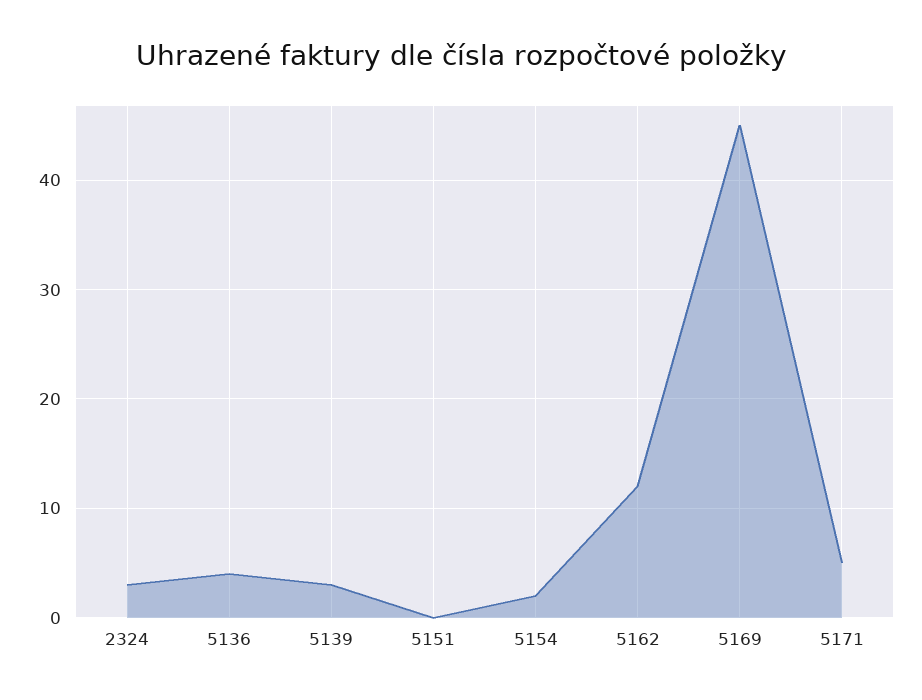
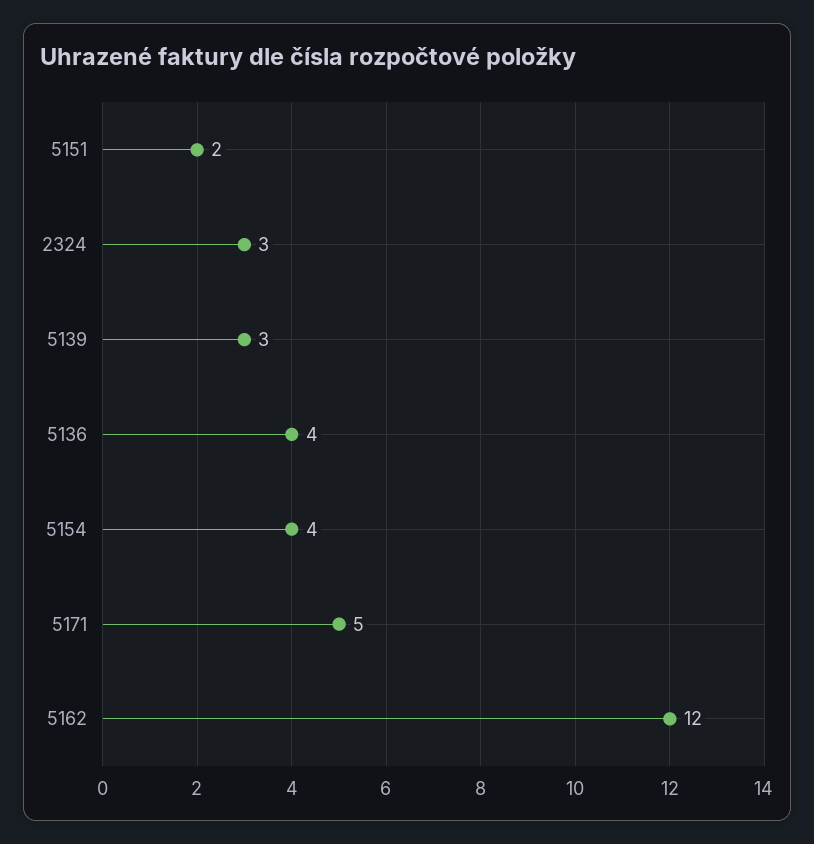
5151: 0 -> 2
5154: 2 -> 4
5169: 45 -> none

